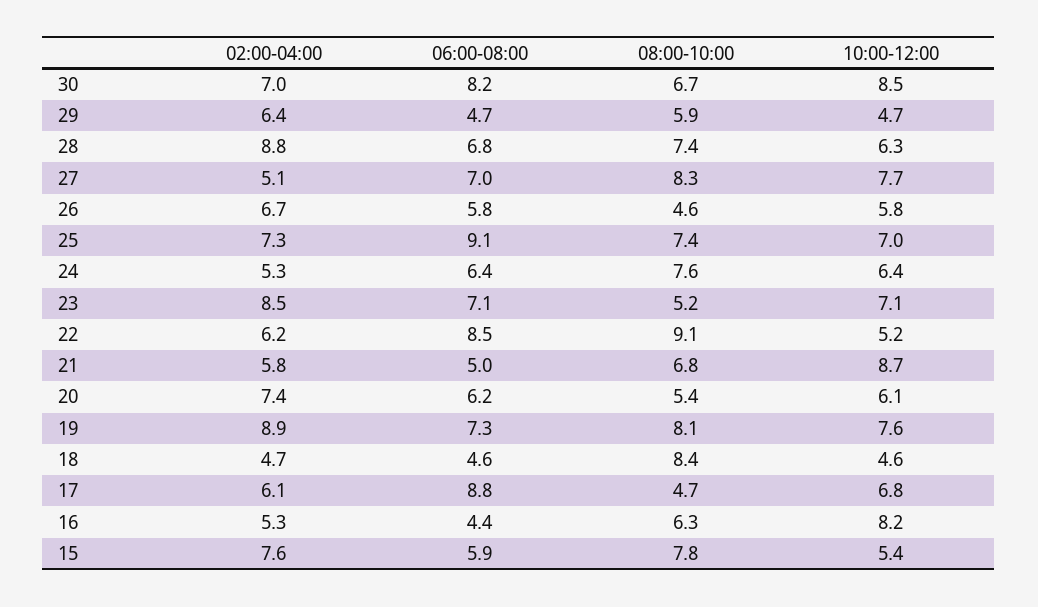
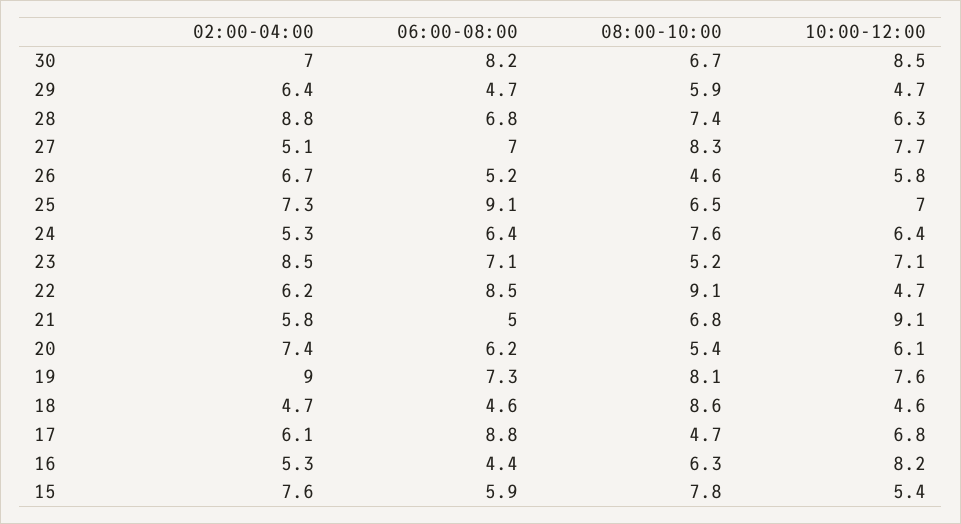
06:00-08:00, 26: 5.8 -> 5.2
08:00-10:00, 25: 7.4 -> 6.5
10:00-12:00, 22: 5.2 -> 4.7
10:00-12:00, 21: 8.7 -> 9.1
02:00-04:00, 19: 8.9 -> 9
08:00-10:00, 18: 8.4 -> 8.6

